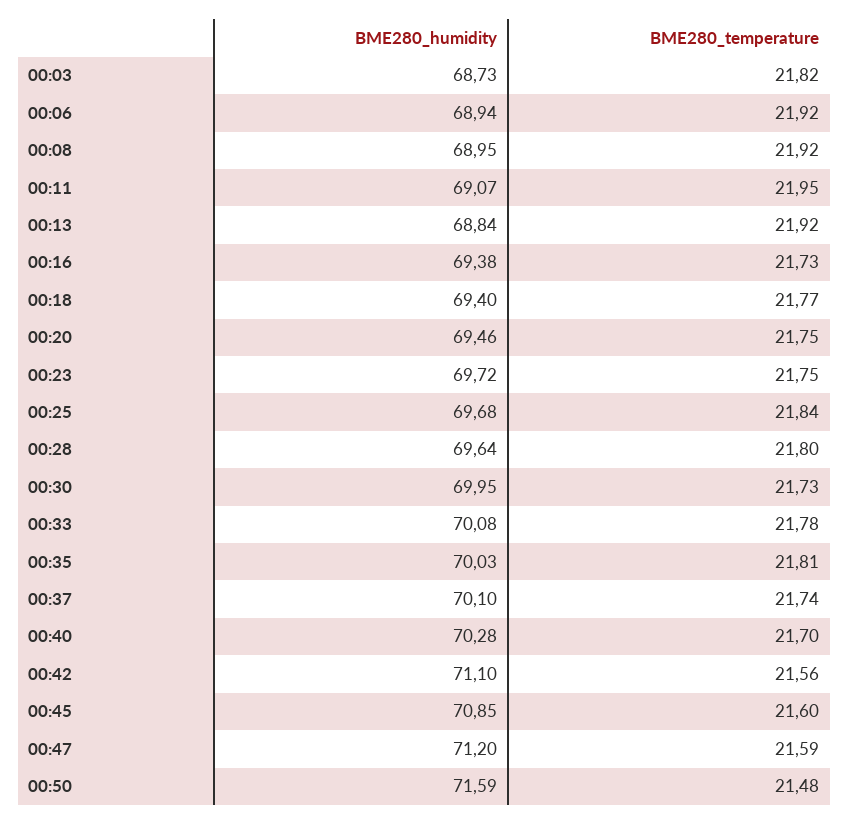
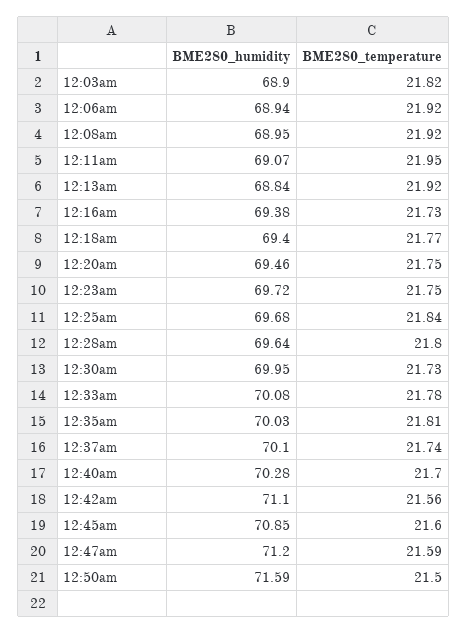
BME280_humidity, 00:03: 68.73 -> 68.9
BME280_temperature, 00:50: 21.48 -> 21.5

